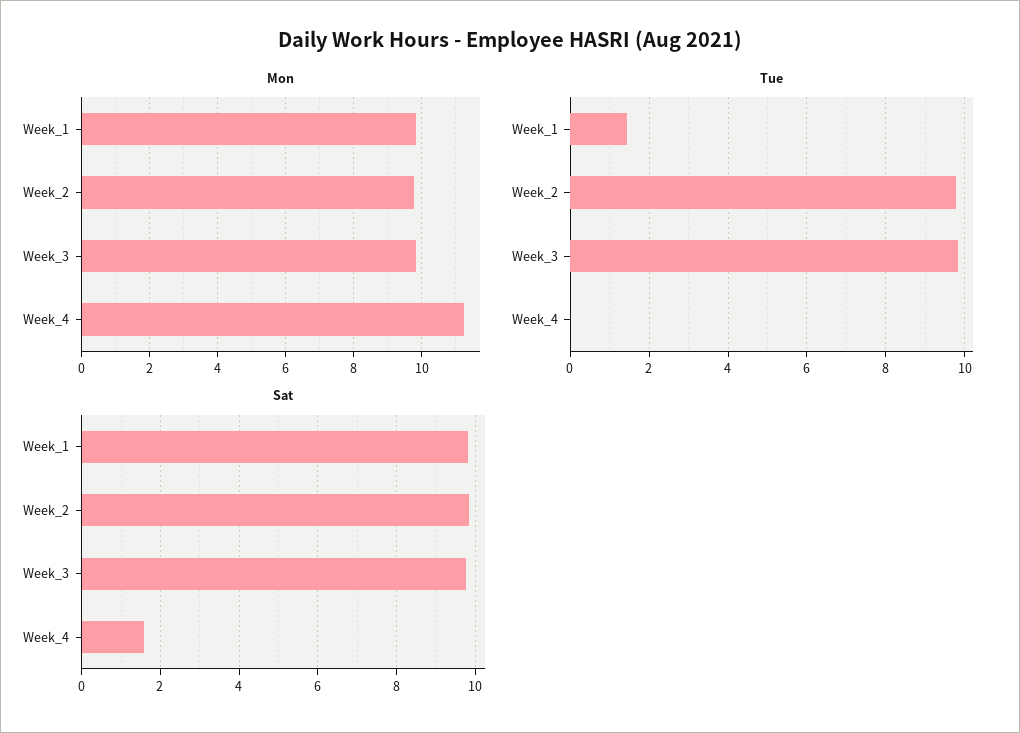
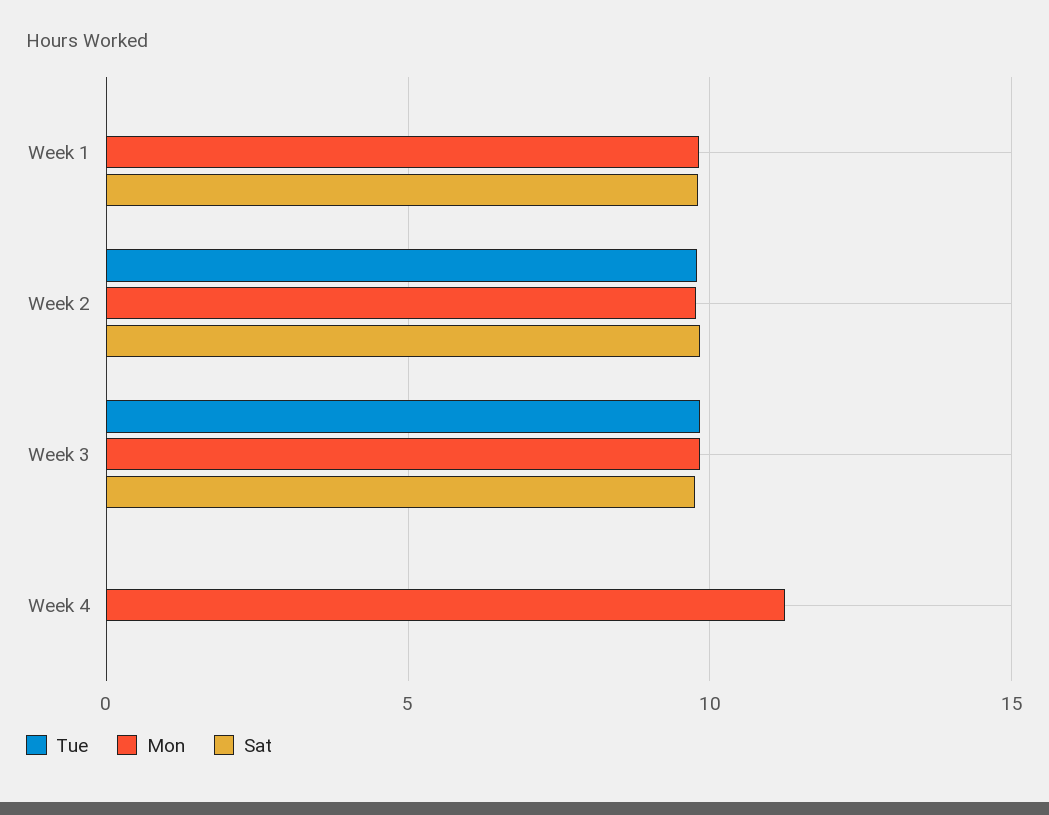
Tue, Week_1: 1.4 -> 0
Sat, Week_4: 1.6 -> 0

